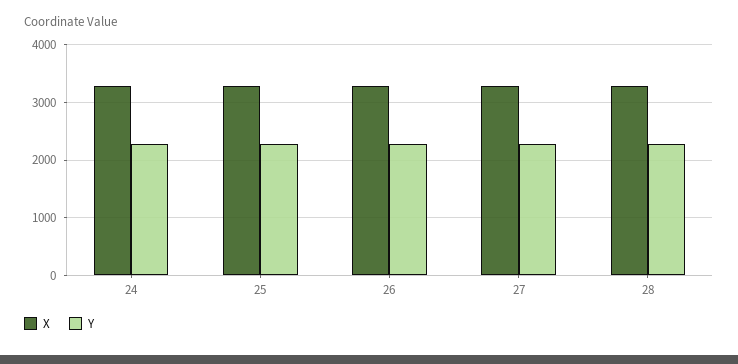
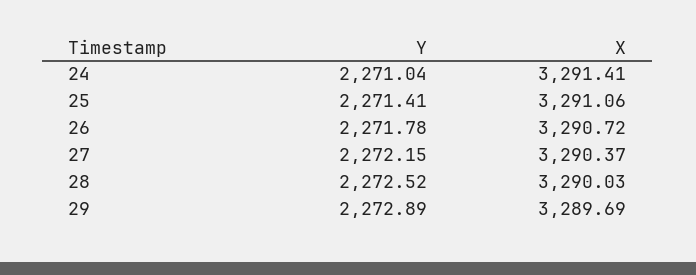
Y, 29: none -> 2272.89
X, 29: none -> 3289.69

